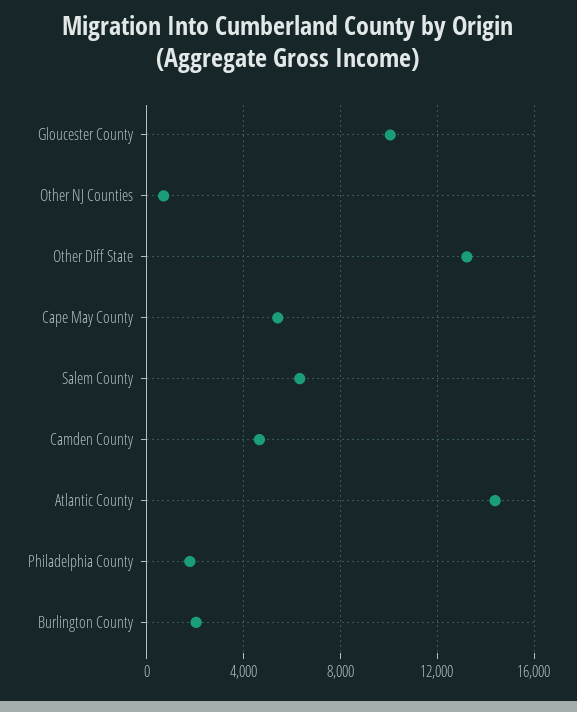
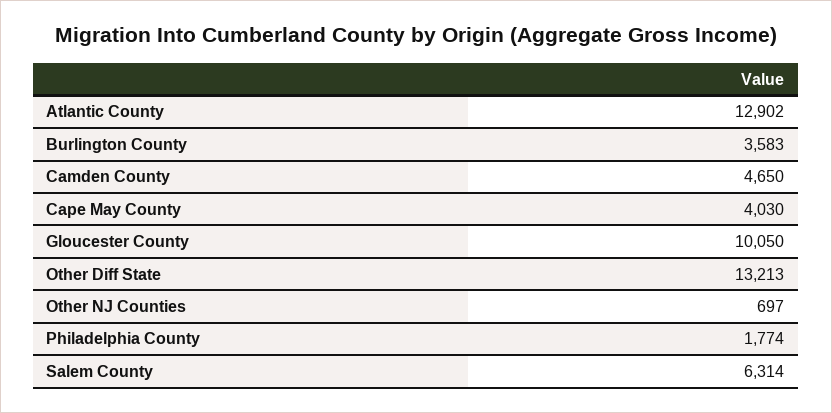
Cape May County: 5500 -> 4030
Atlantic County: 14500 -> 12902
Burlington County: 2000 -> 3583

